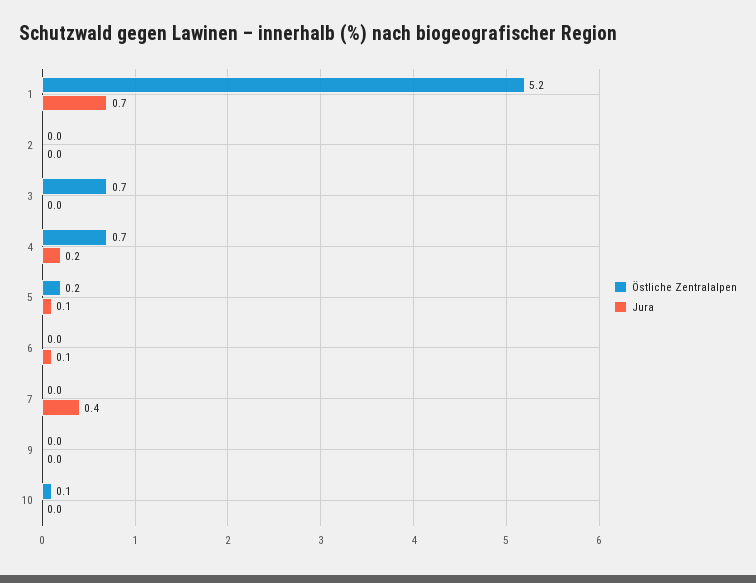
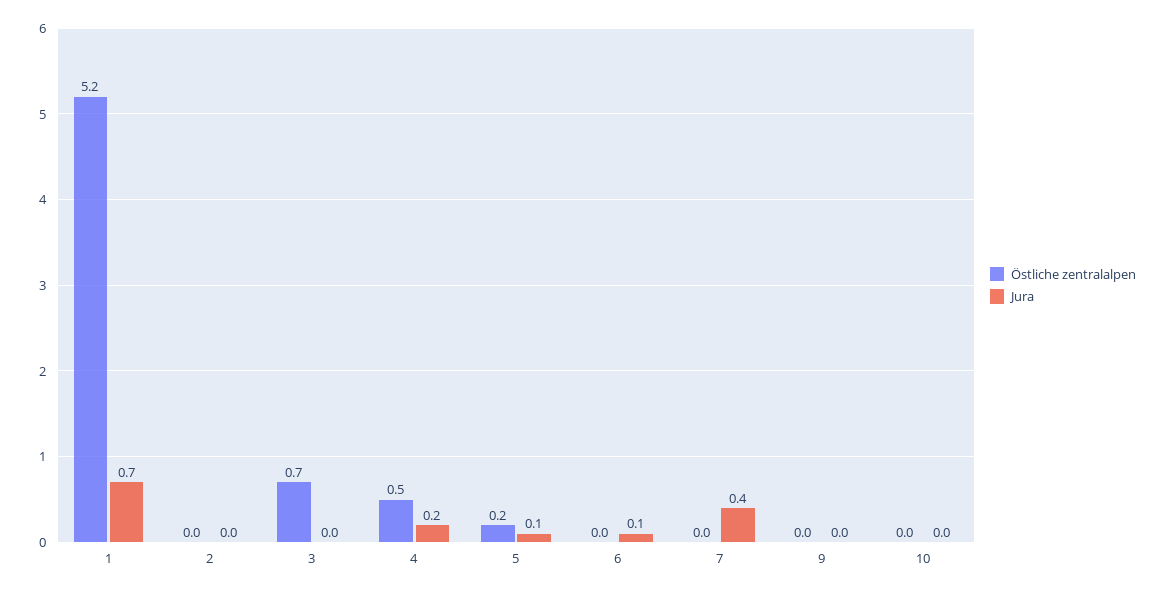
Östliche Zentralalpen, 4: 0.7 -> 0.5
Östliche Zentralalpen, 10: 0.1 -> 0

